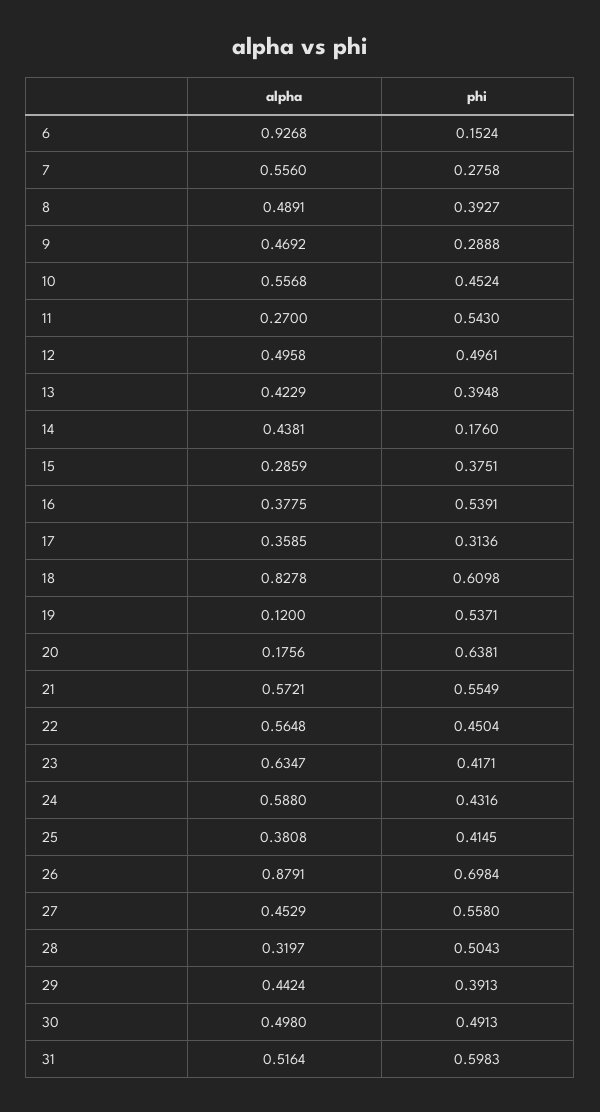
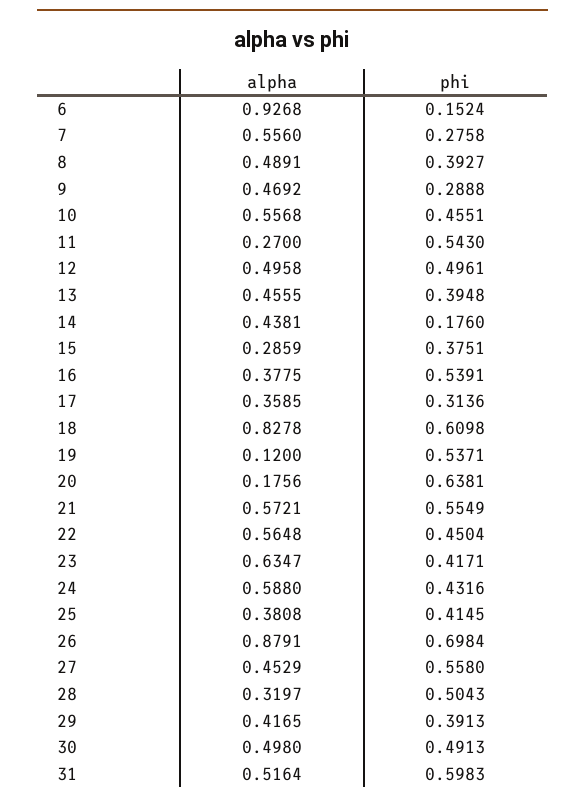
phi, 10: 0.4524 -> 0.4551
alpha, 13: 0.4229 -> 0.4555
alpha, 29: 0.4424 -> 0.4165

